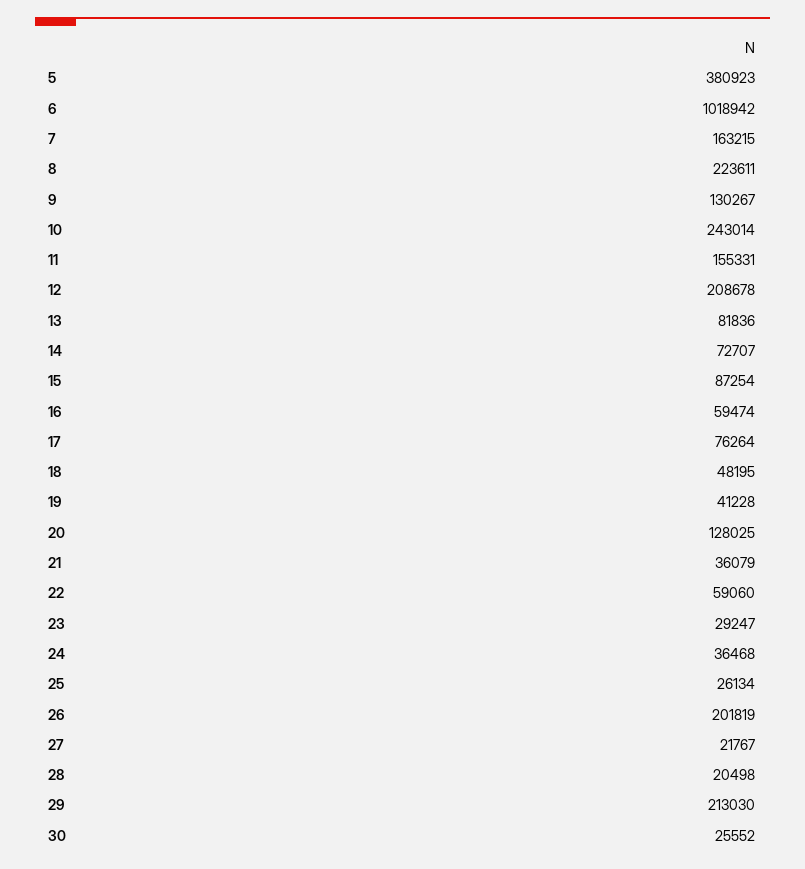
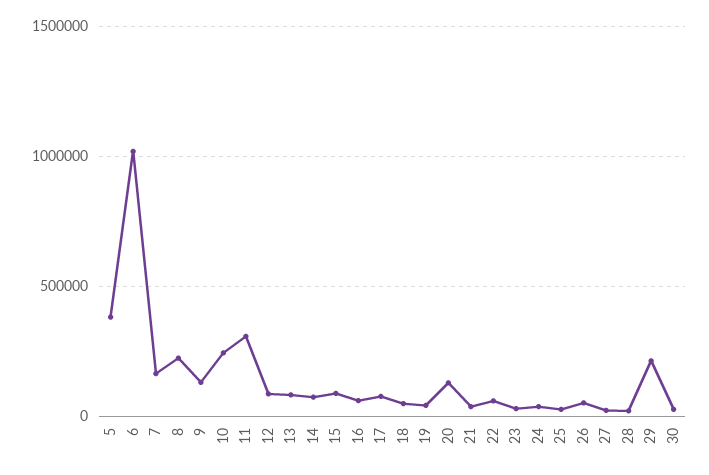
11: 155331 -> 300000
12: 208678 -> 100000
26: 201819 -> 50000

